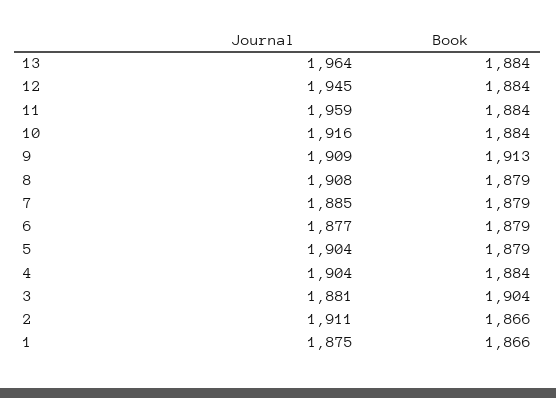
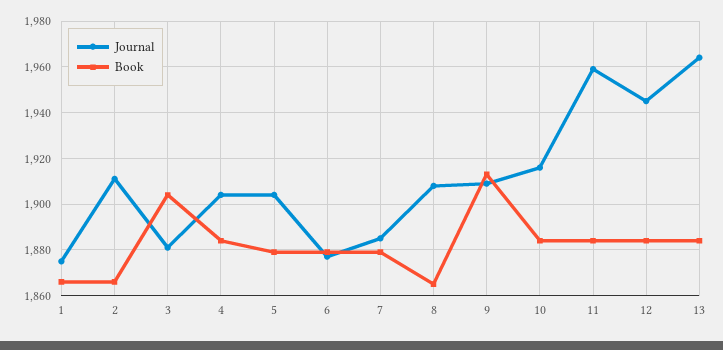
Book, 8: 1879 -> 1865

